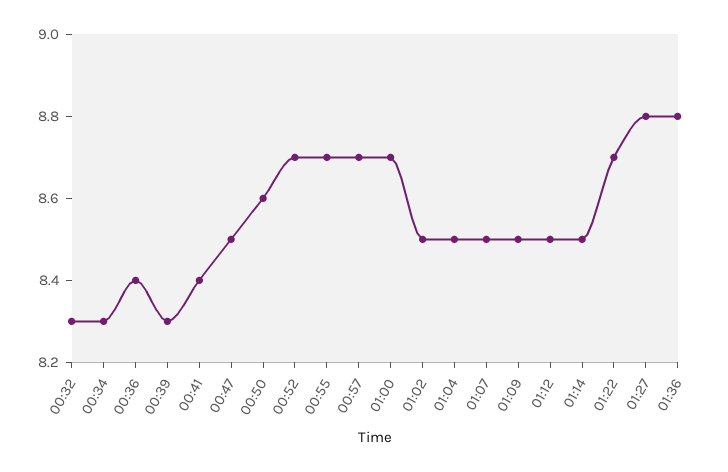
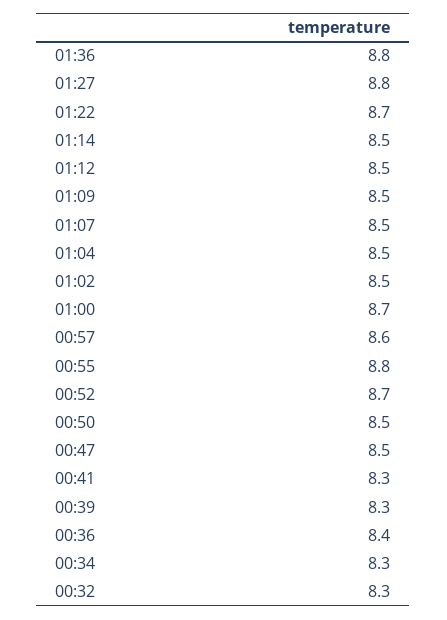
00:41: 8.4 -> 8.3
00:50: 8.6 -> 8.5
00:55: 8.7 -> 8.8
00:57: 8.7 -> 8.6

